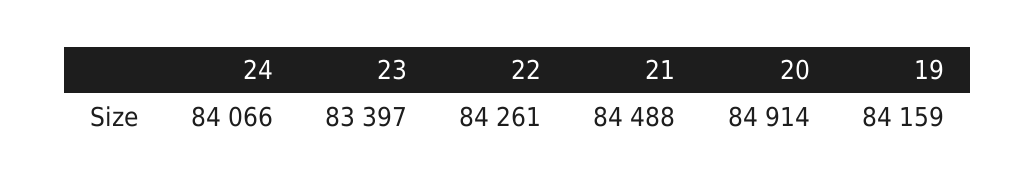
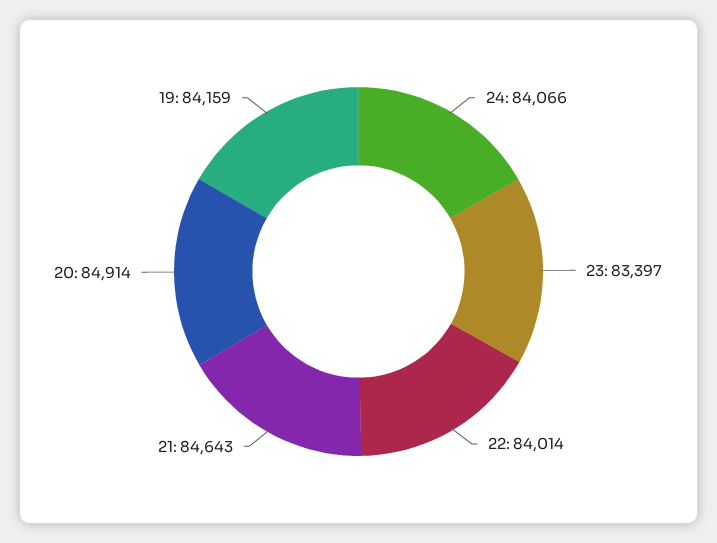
22: 84261 -> 84014
21: 84488 -> 84643

